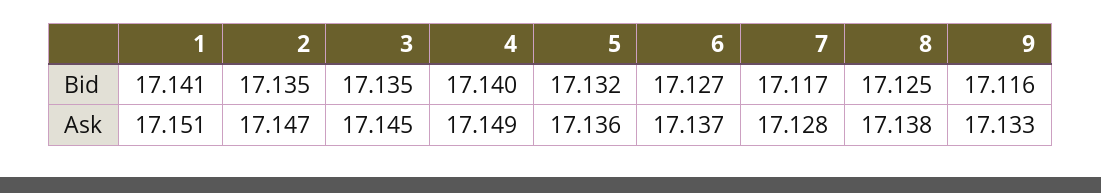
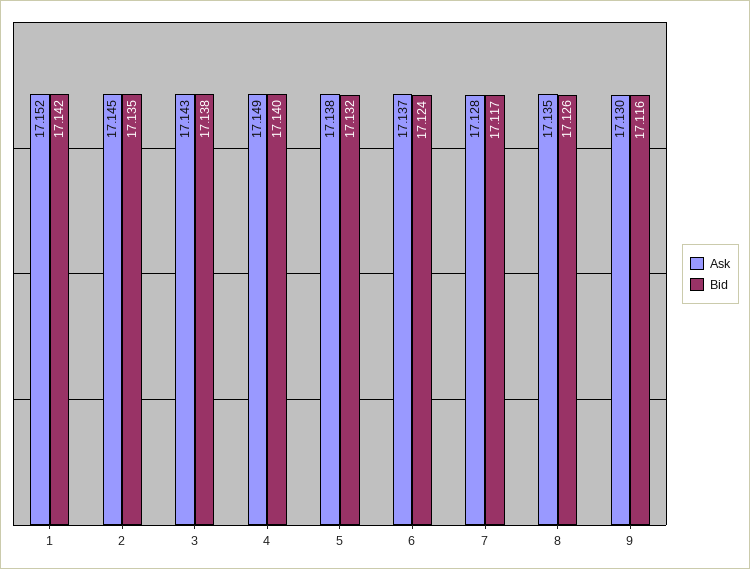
Bid, 1: 17.141 -> 17.142
Bid, 3: 17.135 -> 17.138
Bid, 6: 17.127 -> 17.124
Bid, 8: 17.125 -> 17.126
Ask, 1: 17.151 -> 17.152
Ask, 2: 17.147 -> 17.145
Ask, 3: 17.145 -> 17.143
Ask, 5: 17.136 -> 17.138
Ask, 8: 17.138 -> 17.135
Ask, 9: 17.133 -> 17.13

